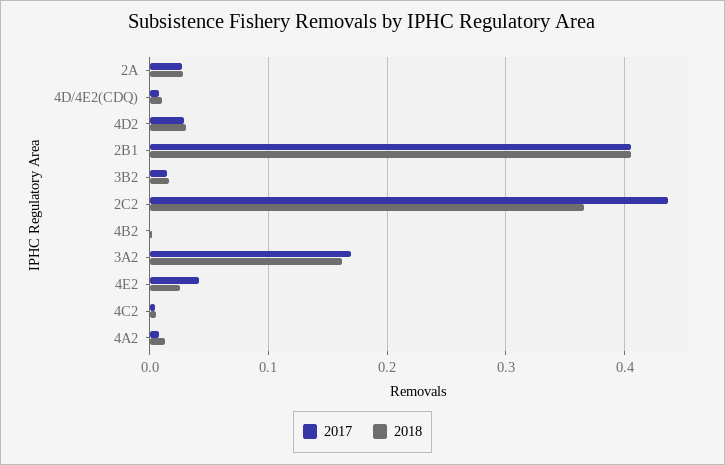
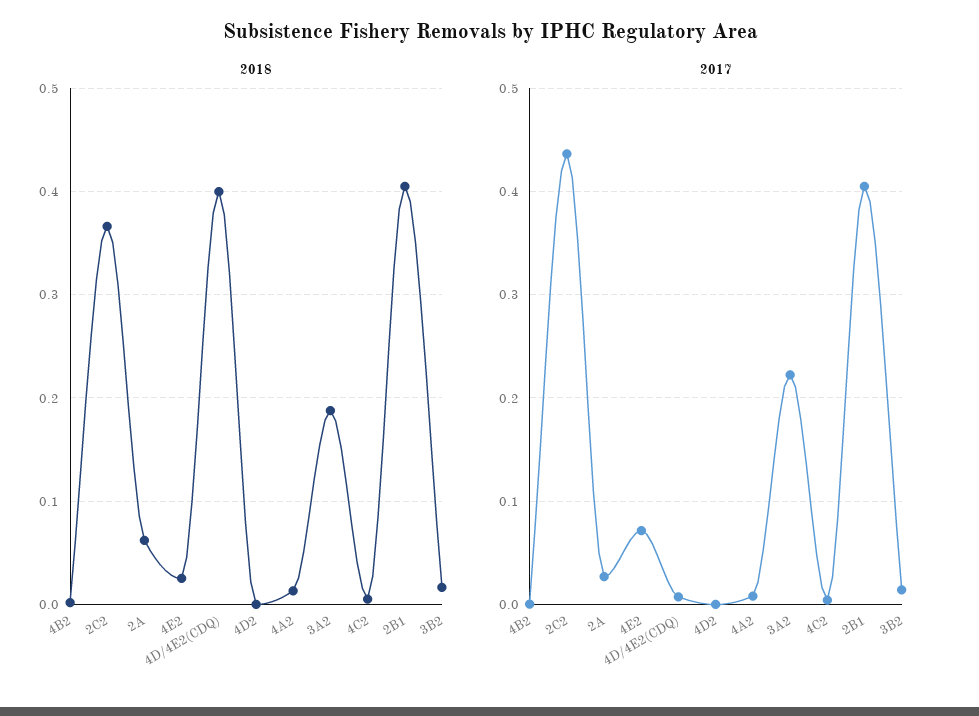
2018, 2A: 0.03 -> 0.06
2018, 4D/4E2(CDQ): 0.01 -> 0.4
2017, 4D2: 0.03 -> 0
2018, 4D2: 0.03 -> 0
2017, 3A2: 0.17 -> 0.22
2018, 3A2: 0.16 -> 0.19
2017, 4E2: 0.04 -> 0.07

